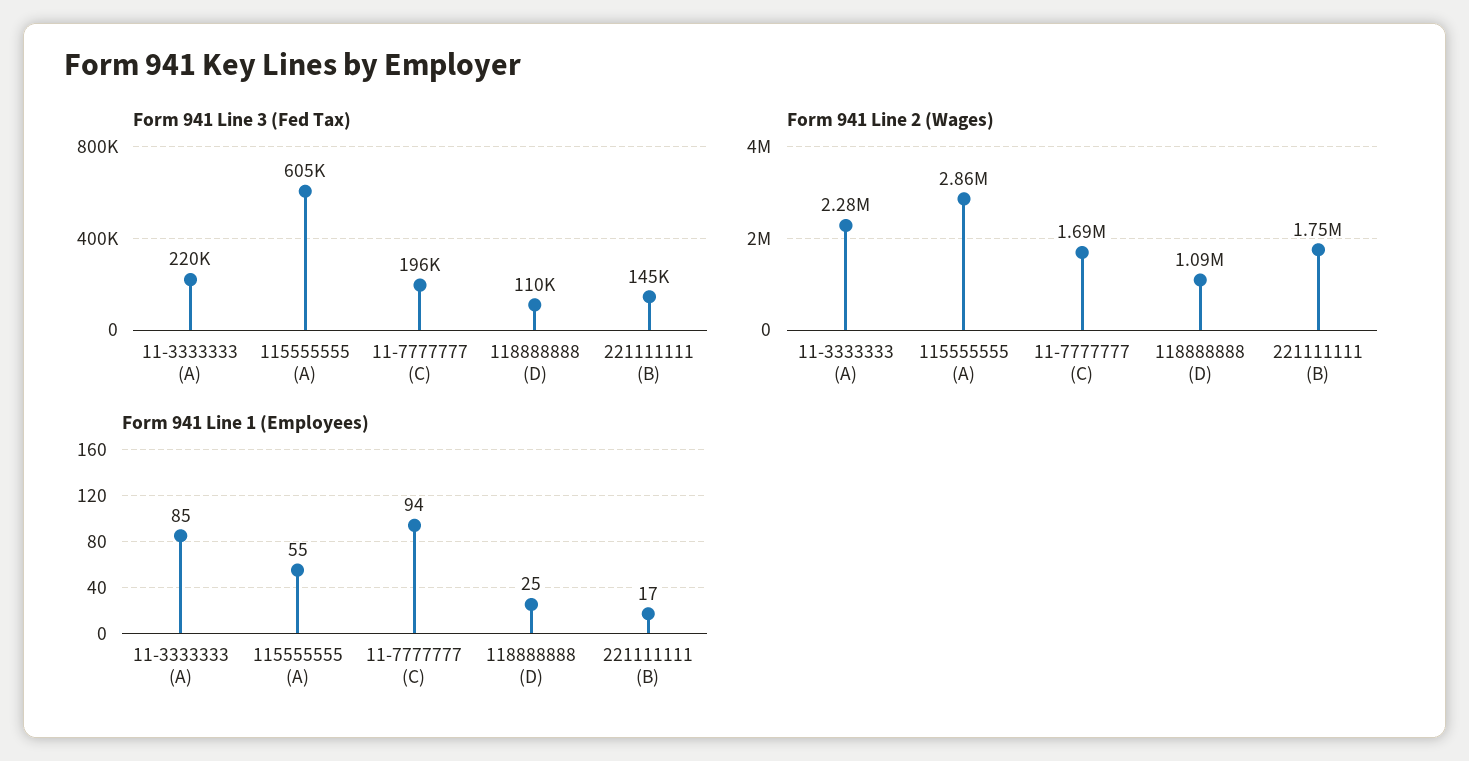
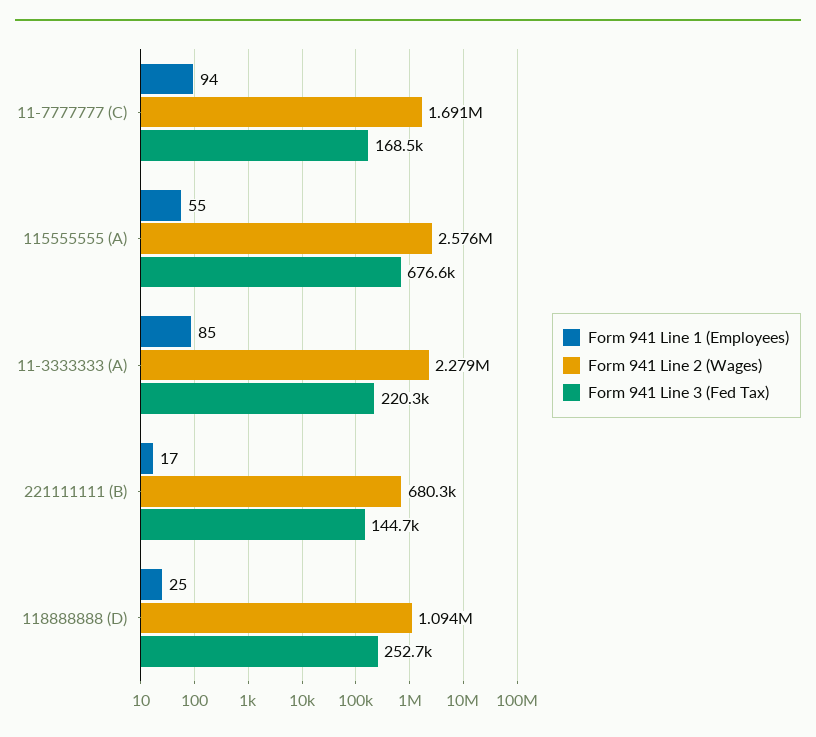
Form 941 Line 3 (Fed Tax), 115555555 (A): 605000 -> 676600
Form 941 Line 3 (Fed Tax), 11-7777777 (C): 196000 -> 168500
Form 941 Line 3 (Fed Tax), 118888888 (D): 110000 -> 252700
Form 941 Line 2 (Wages), 115555555 (A): 2860000 -> 2576000
Form 941 Line 2 (Wages), 221111111 (B): 1750000 -> 680300

